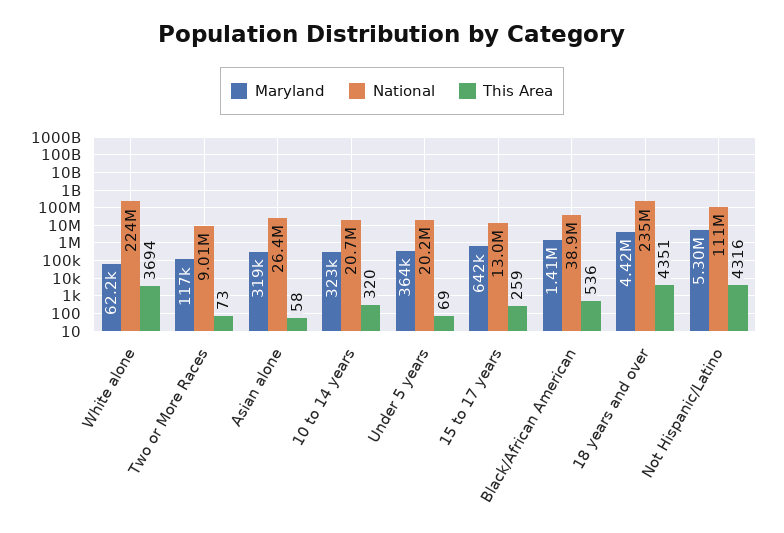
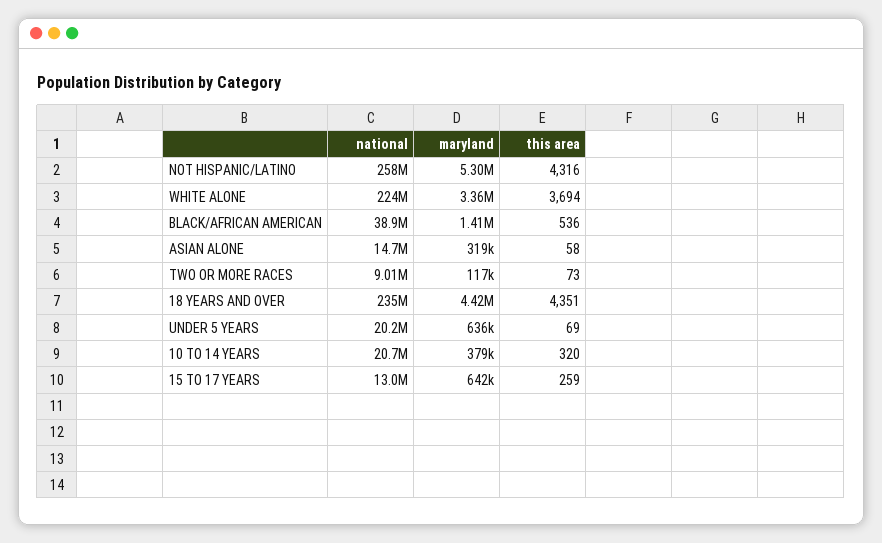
Maryland, White alone: 62200 -> 3360000
National, Asian alone: 26400000 -> 14700000
Maryland, 10 to 14 years: 323000 -> 379000
Maryland, Under 5 years: 364000 -> 636000
National, Not Hispanic/Latino: 111000000 -> 258000000

